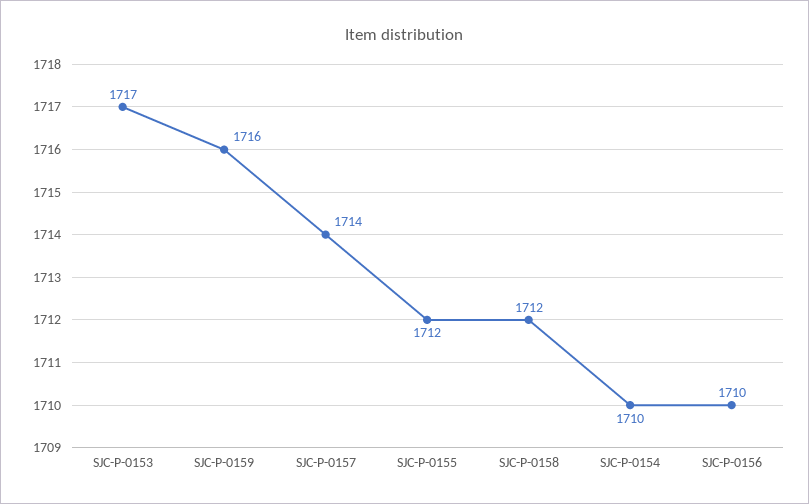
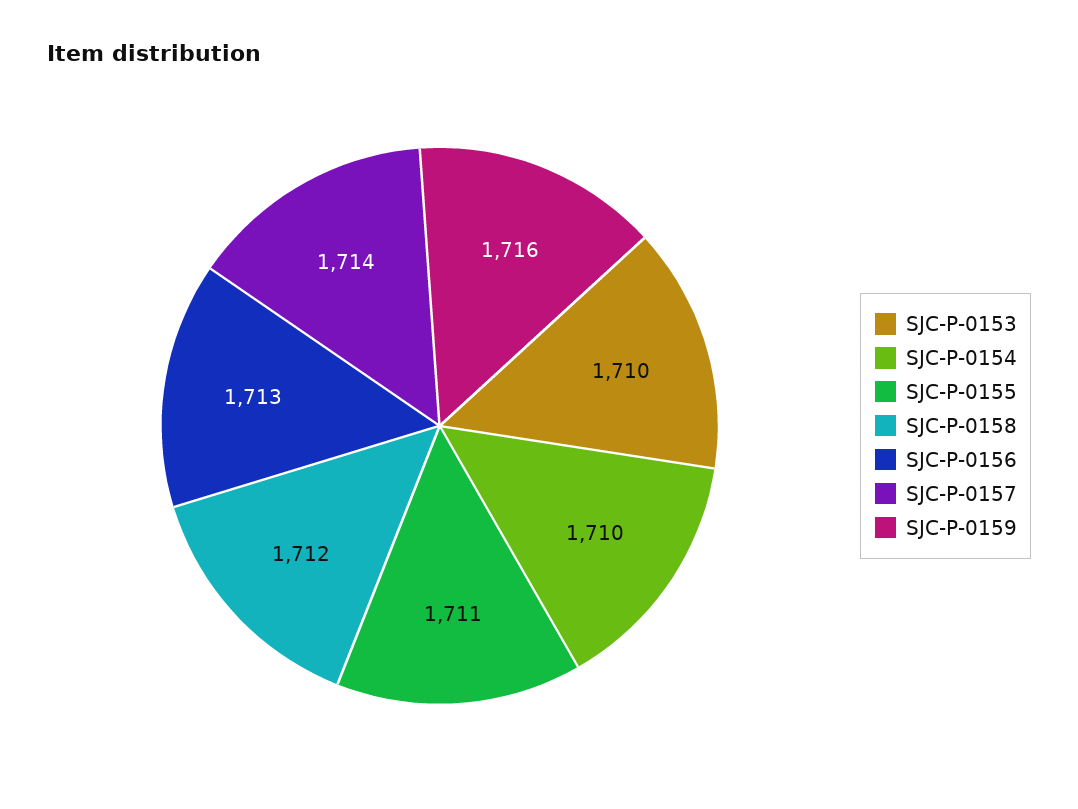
SJC-P-0153: 1717 -> 1710
SJC-P-0155: 1712 -> 1711
SJC-P-0156: 1710 -> 1713

